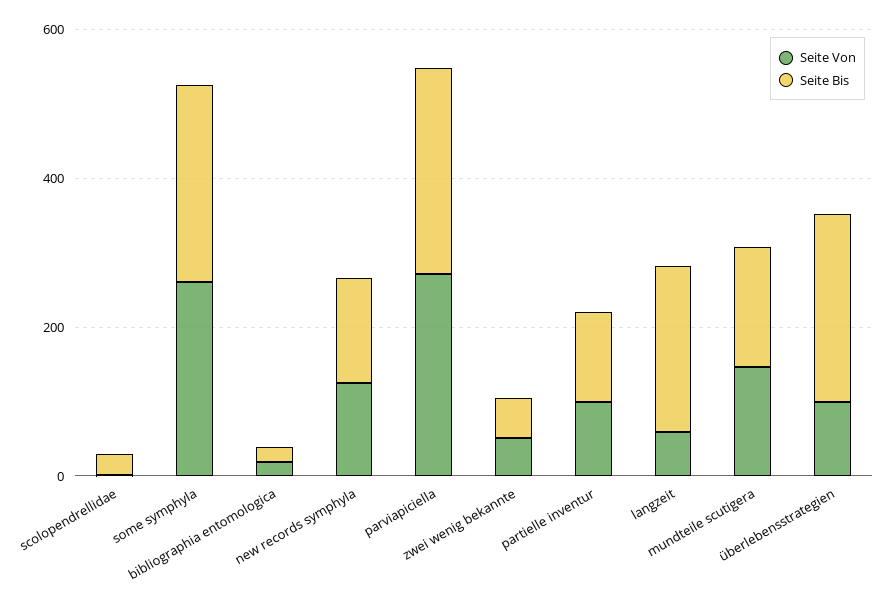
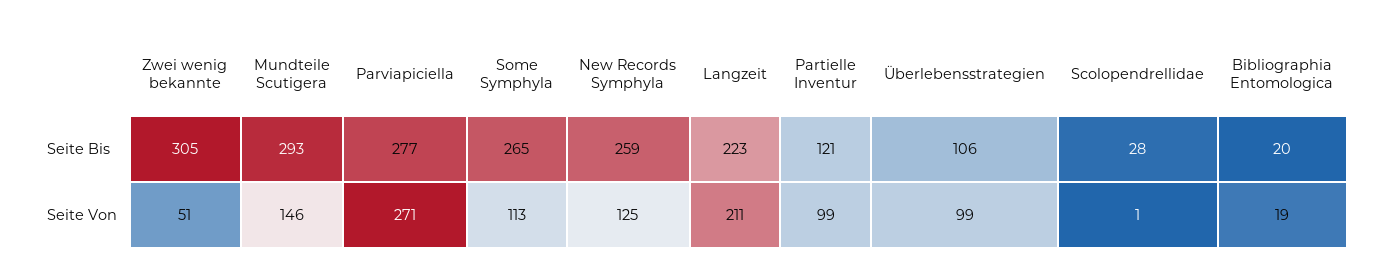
Seite Von, some symphyla: 250 -> 113
Seite Bis, new records symphyla: 150 -> 259
Seite Bis, zwei wenig bekannte: 50 -> 305
Seite Von, langzeit: 50 -> 211
Seite Bis, mundteile scutigera: 150 -> 293
Seite Bis, überlebensstrategien: 250 -> 106

